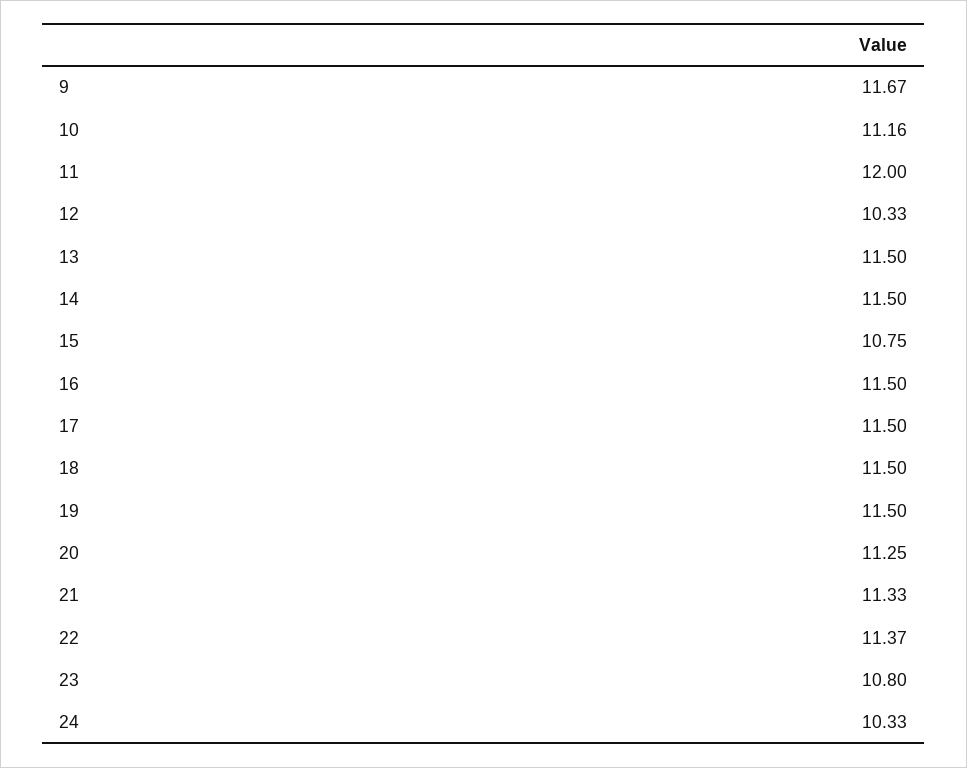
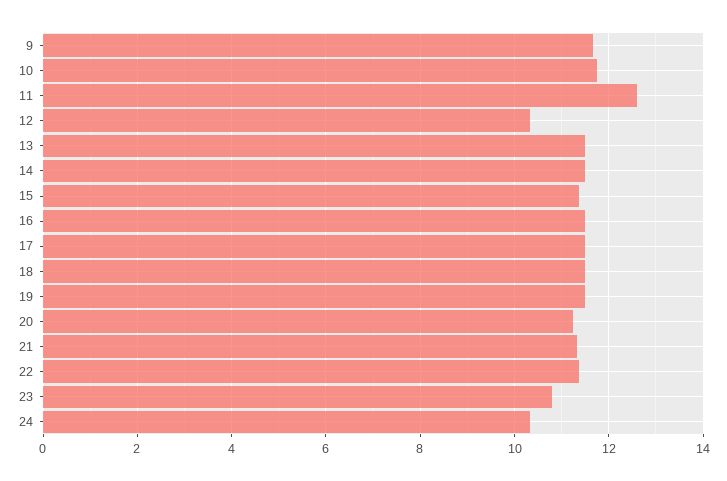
10: 11.16 -> 11.8
11: 12 -> 12.6
15: 10.75 -> 11.4

